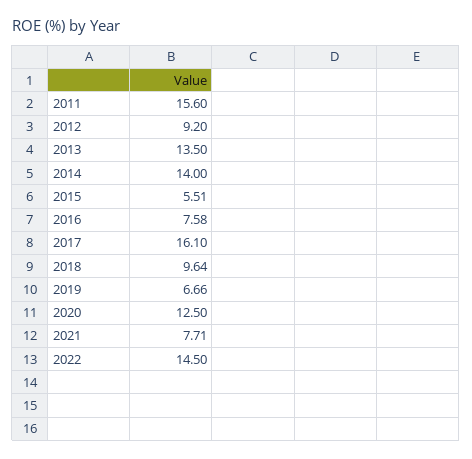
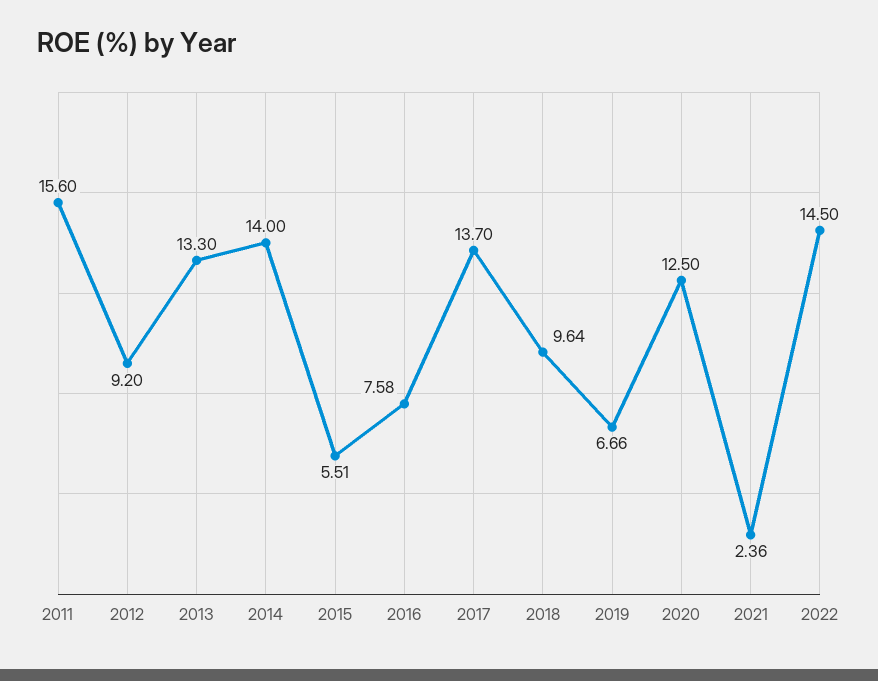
2013: 13.5 -> 13.3
2017: 16.1 -> 13.7
2021: 7.71 -> 2.36

